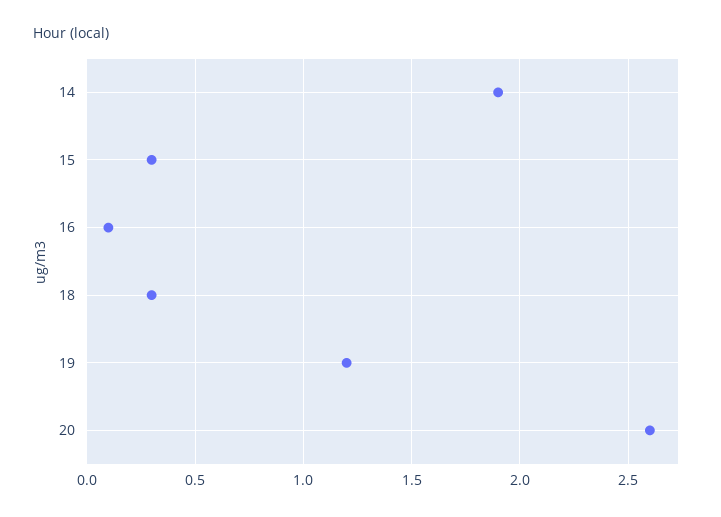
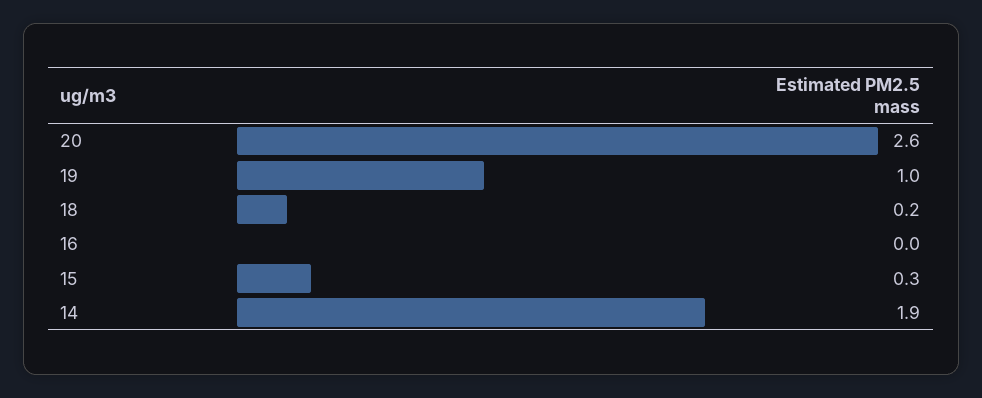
16: 0.1 -> 0
18: 0.3 -> 0.2
19: 1.2 -> 1

